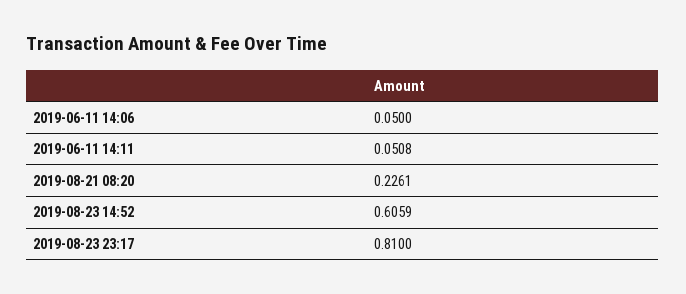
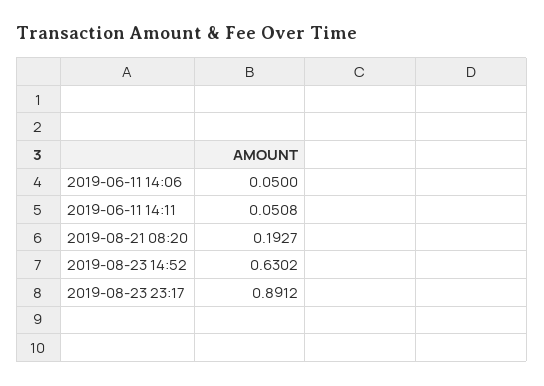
2019-08-21 08:20: 0.2261 -> 0.1927
2019-08-23 14:52: 0.6059 -> 0.6302
2019-08-23 23:17: 0.81 -> 0.8912

